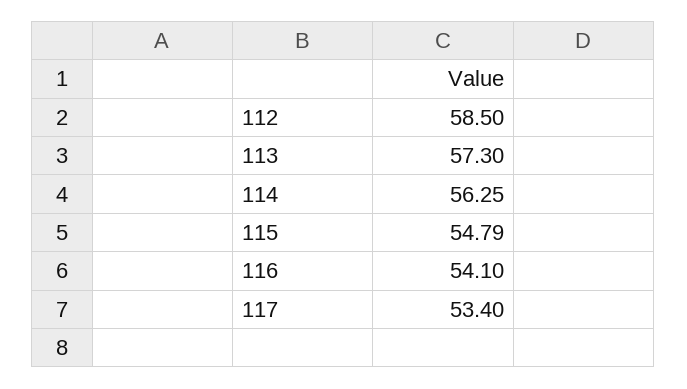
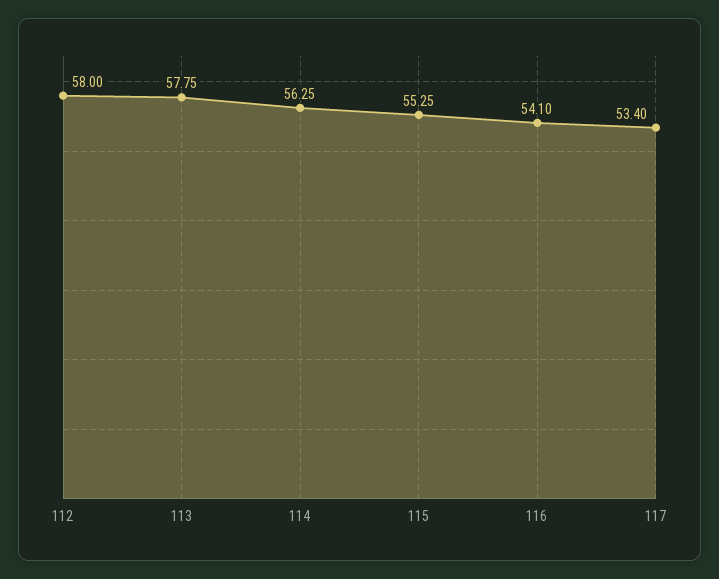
112: 58.5 -> 58
113: 57.3 -> 57.75
115: 54.79 -> 55.25

